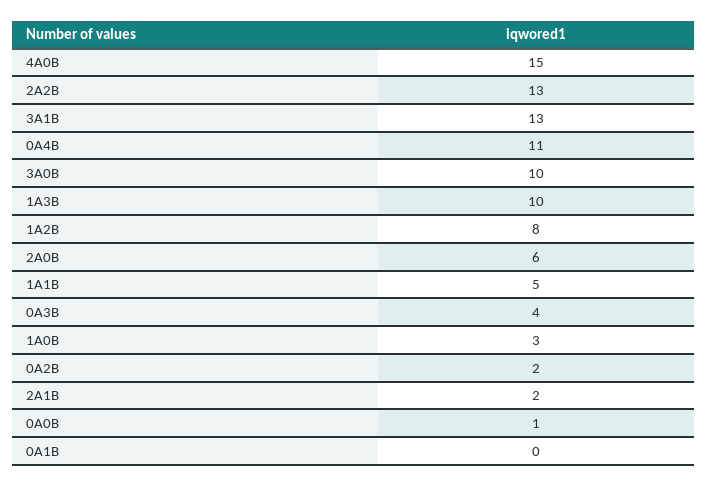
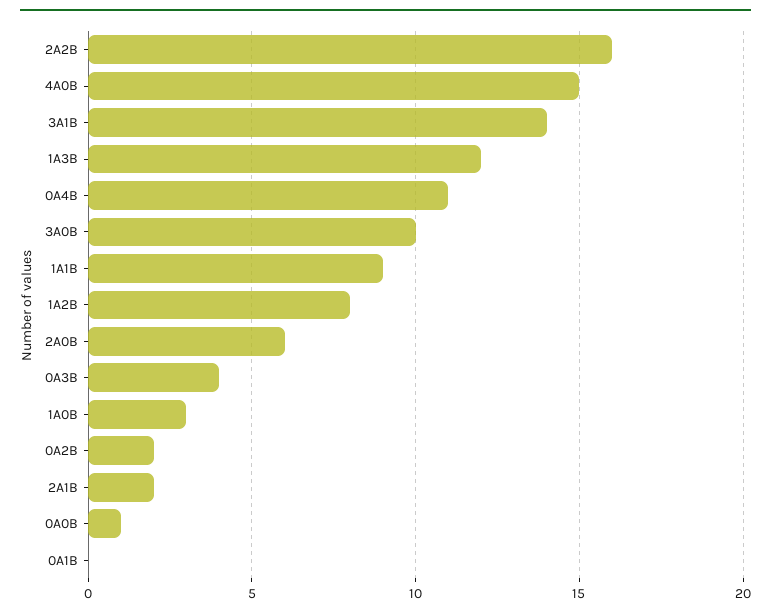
2A2B: 13 -> 16
3A1B: 13 -> 14
1A3B: 10 -> 12
1A1B: 5 -> 9

